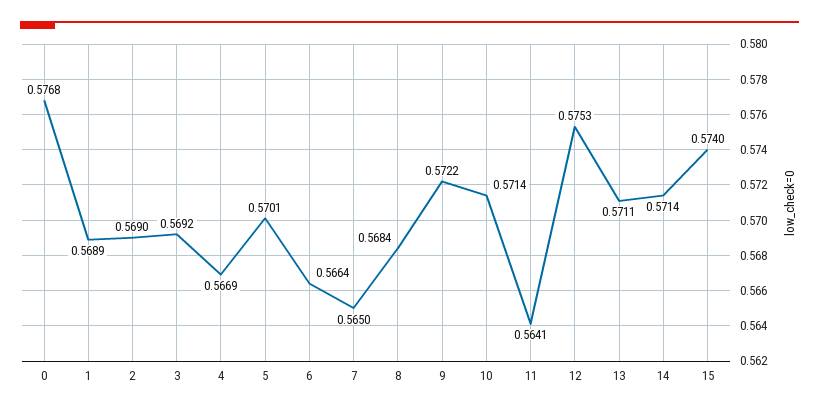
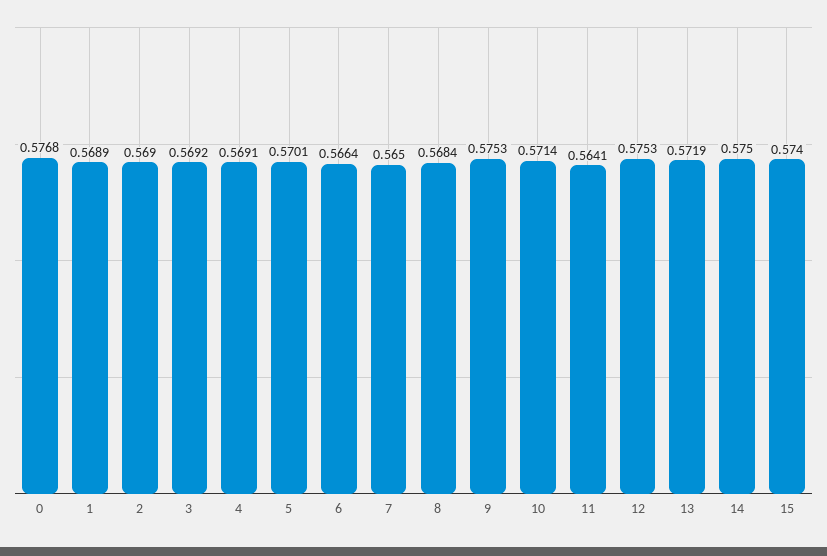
4: 0.5669 -> 0.5691
9: 0.5722 -> 0.5753
13: 0.5711 -> 0.5719
14: 0.5714 -> 0.575

